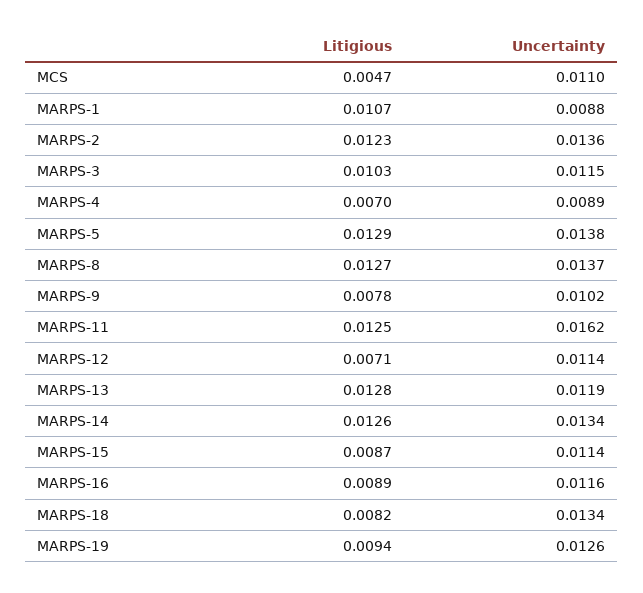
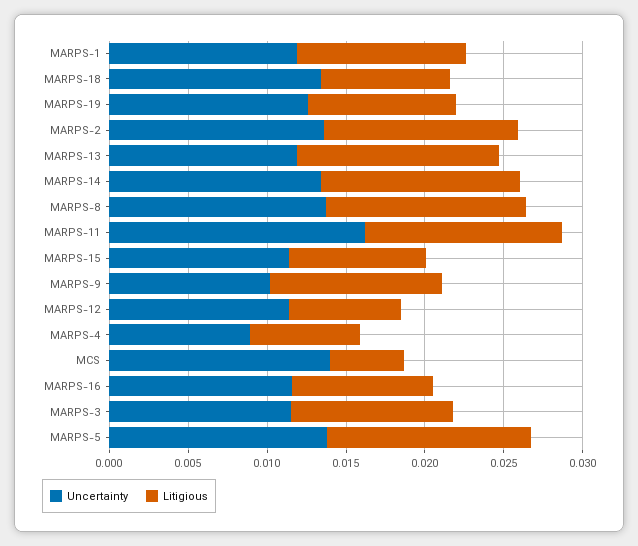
Uncertainty, MCS: 0.011 -> 0.014
Uncertainty, MARPS-1: 0.0088 -> 0.012
Litigious, MARPS-9: 0.0078 -> 0.011

